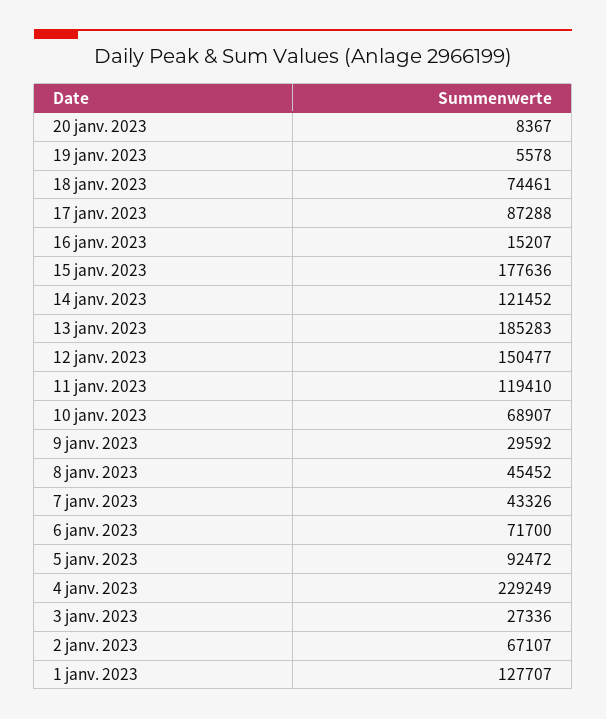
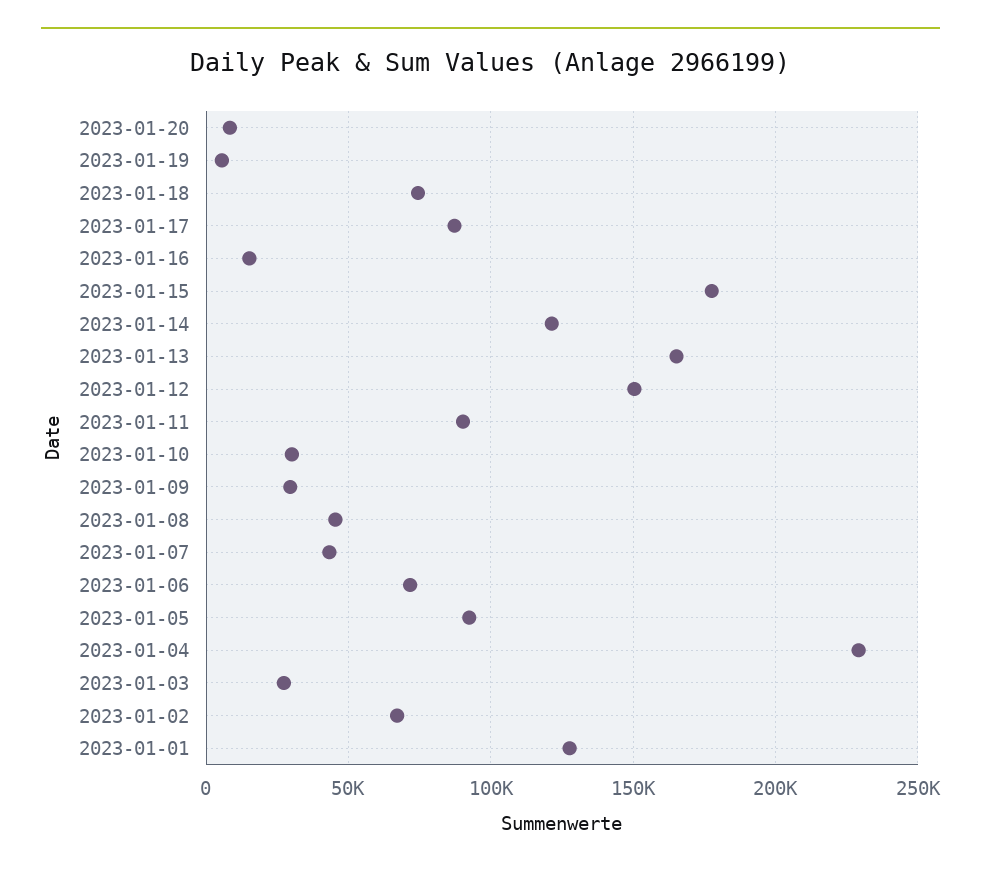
13 janv. 2023: 185283 -> 165000
11 janv. 2023: 119410 -> 90000
10 janv. 2023: 68907 -> 30000

